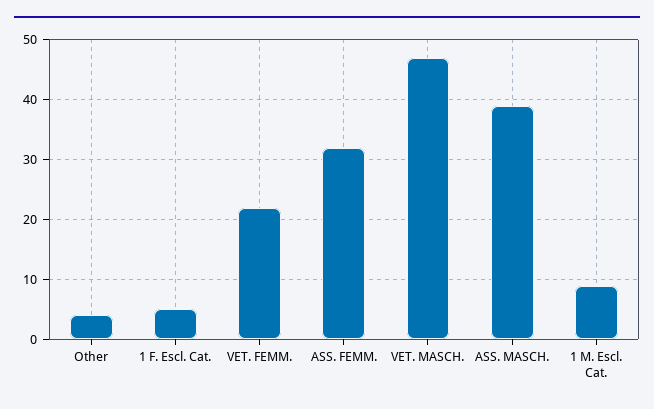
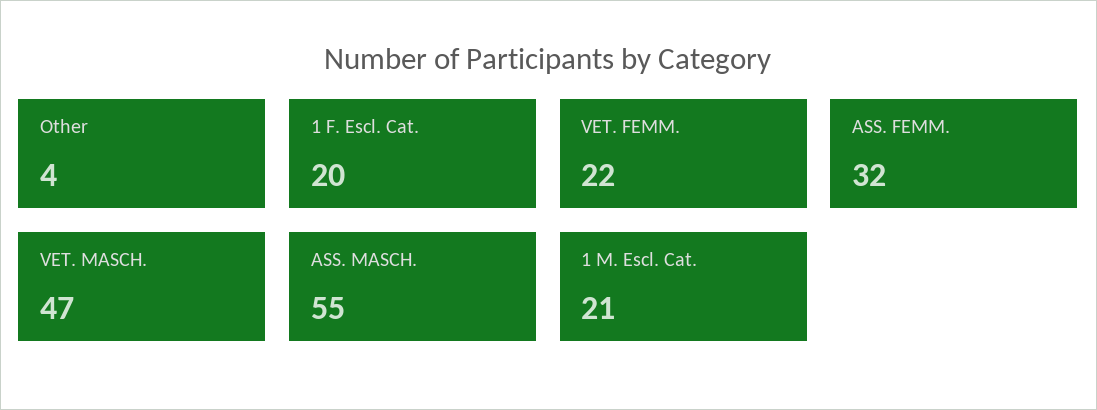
1 F. Escl. Cat.: 5 -> 20
ASS. MASCH.: 40 -> 55
1 M. Escl. Cat.: 10 -> 21

